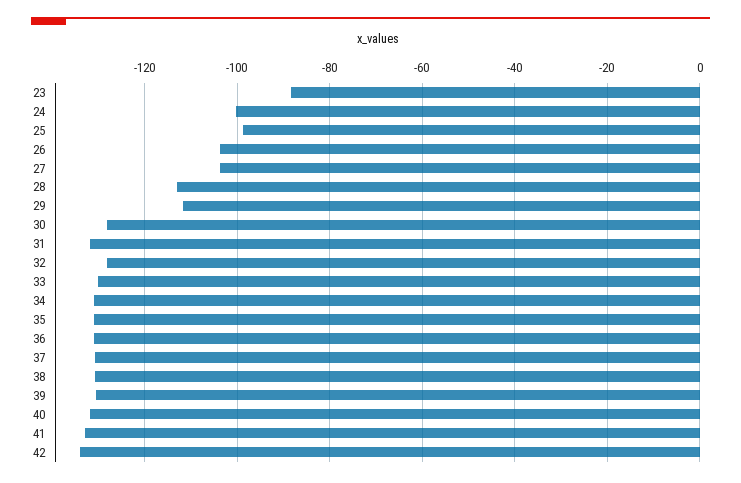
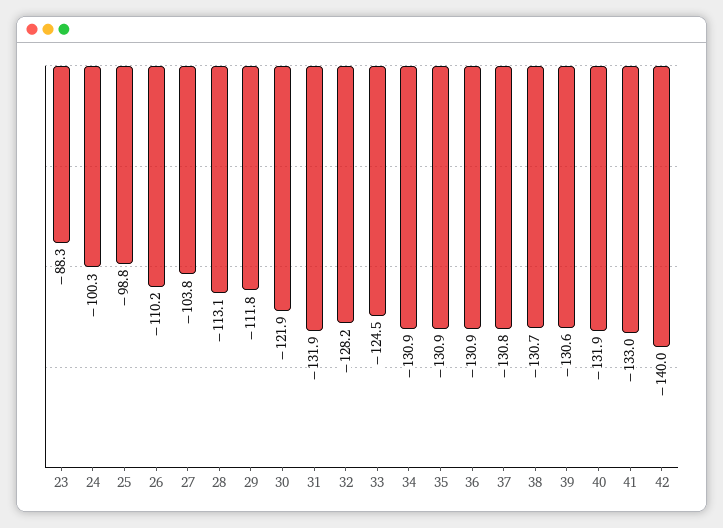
26: -104 -> -110.2
30: -128 -> -121.9
33: -130 -> -124.5
42: -134 -> -140

